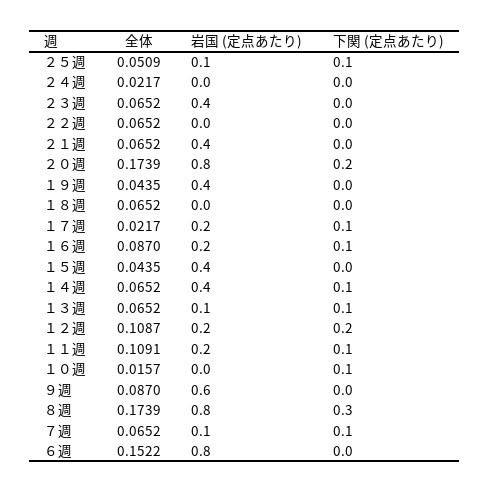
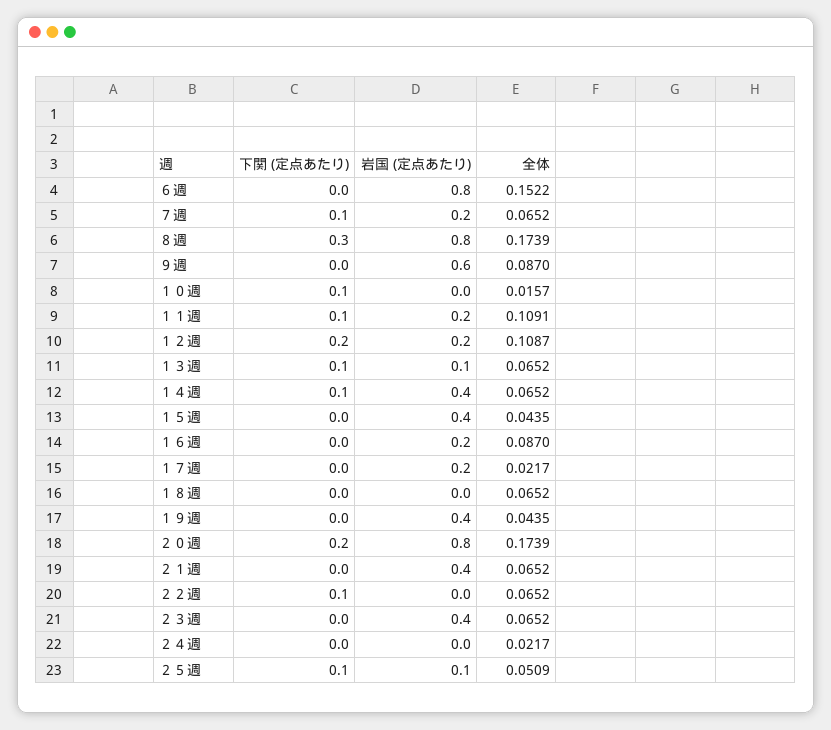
下関 (定点あたり), ２２週: 0 -> 0.1
下関 (定点あたり), １７週: 0.1 -> 0
下関 (定点あたり), １６週: 0.1 -> 0
岩国 (定点あたり), ７週: 0.1 -> 0.2

